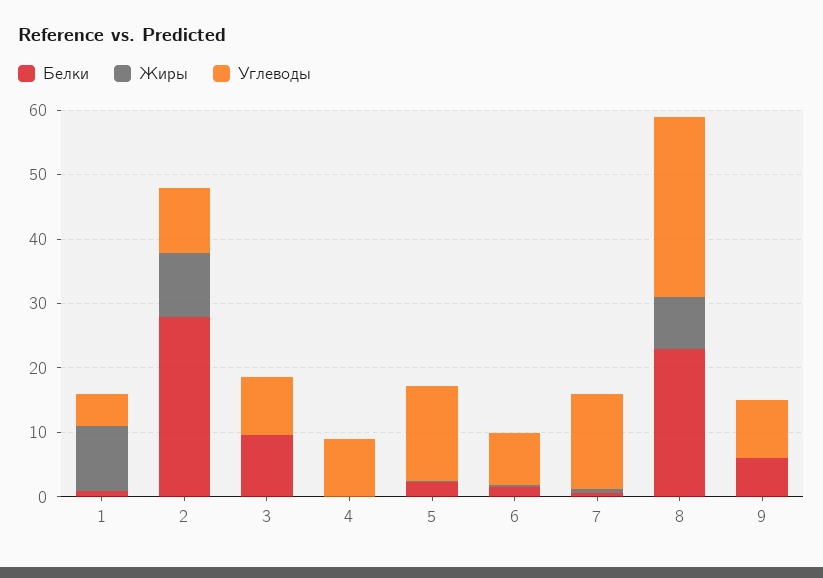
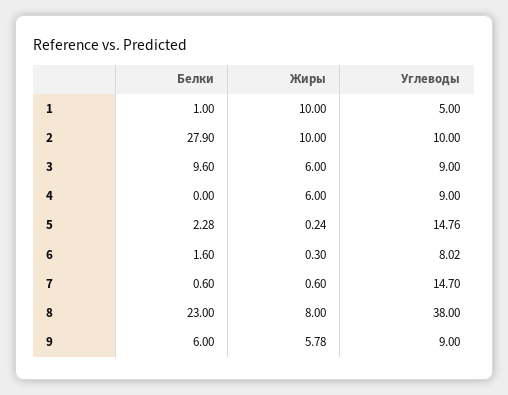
Жиры, 3: 0 -> 6
Жиры, 4: 0 -> 6
Углеводы, 8: 28 -> 38
Жиры, 9: 0 -> 5.78

